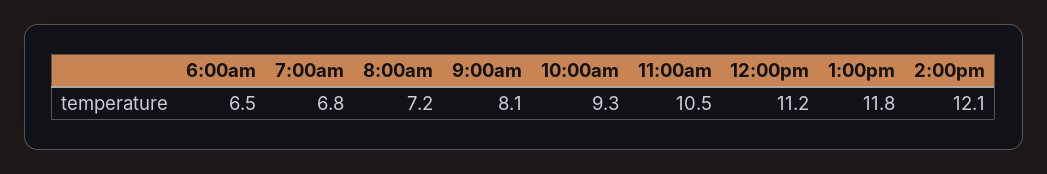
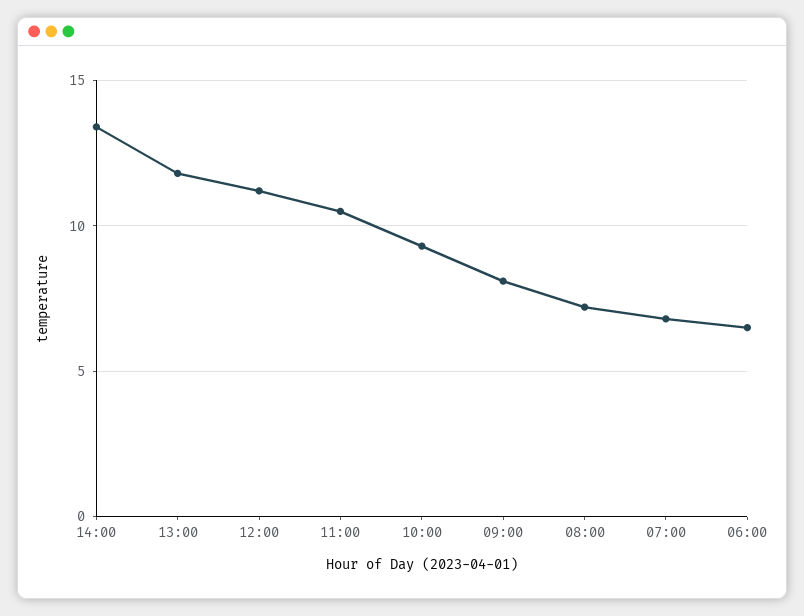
2:00pm: 12.1 -> 13.5

